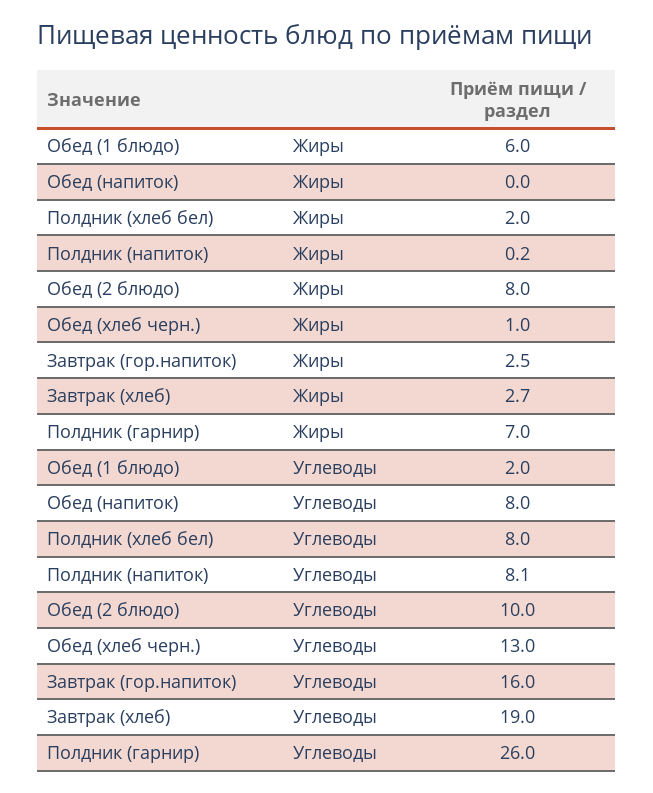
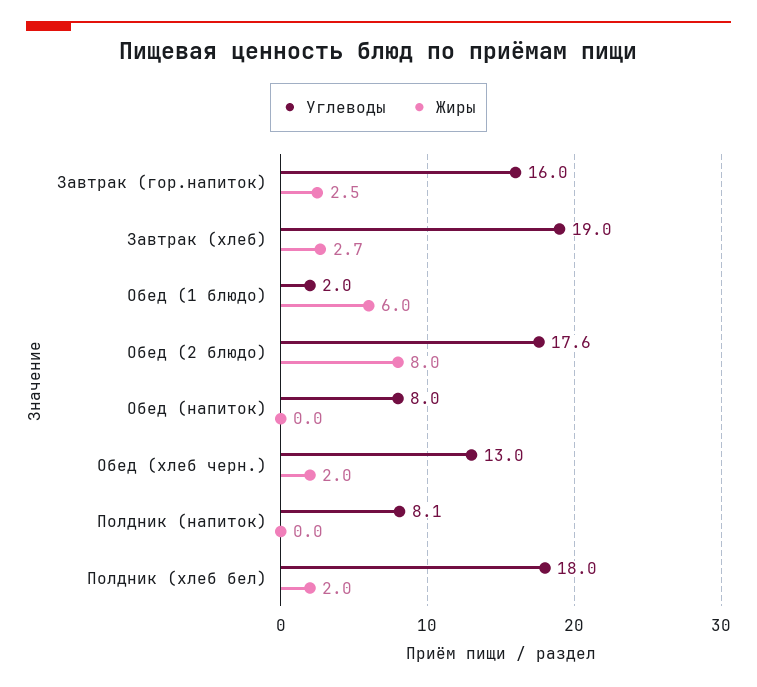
Жиры, Полдник (напиток): 0.2 -> 0
Жиры, Обед (хлеб черн.): 1 -> 2
Жиры, Полдник (гарнир): 7 -> none
Углеводы, Полдник (хлеб бел): 8 -> 18
Углеводы, Обед (2 блюдо): 10 -> 17.6
Углеводы, Полдник (гарнир): 26 -> none

